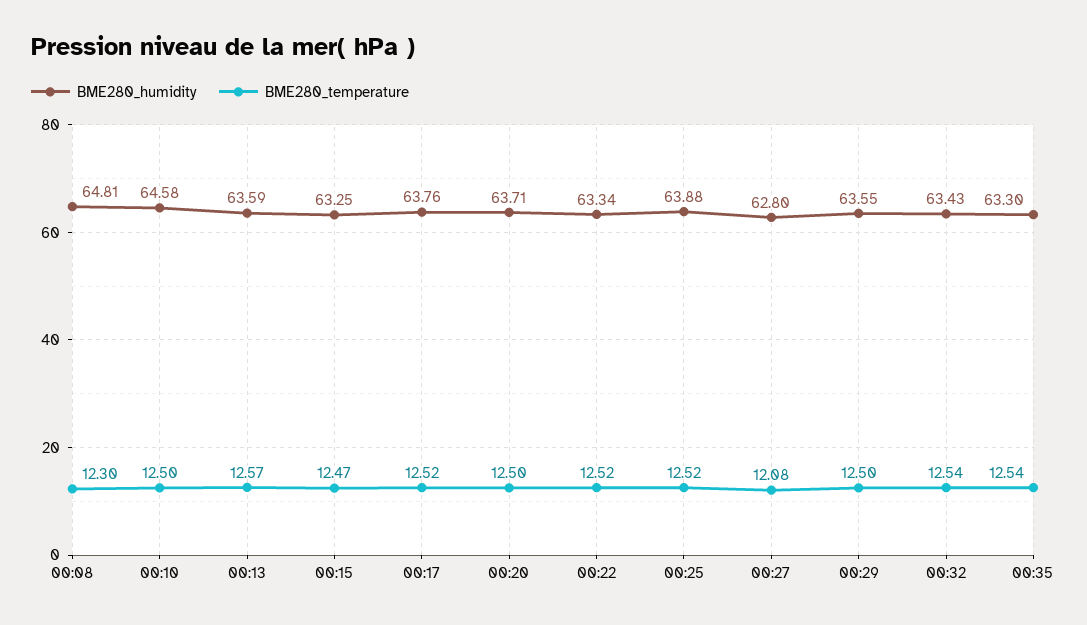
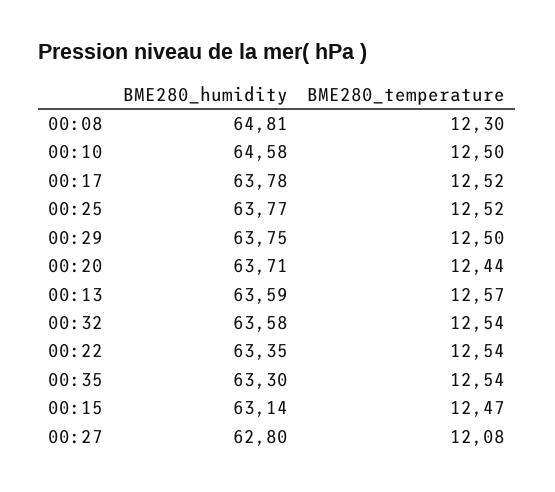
BME280_humidity, 00:15: 63.25 -> 63.14
BME280_humidity, 00:17: 63.76 -> 63.78
BME280_temperature, 00:20: 12.5 -> 12.44
BME280_humidity, 00:22: 63.34 -> 63.35
BME280_temperature, 00:22: 12.52 -> 12.54
BME280_humidity, 00:25: 63.88 -> 63.77
BME280_humidity, 00:29: 63.55 -> 63.75
BME280_humidity, 00:32: 63.43 -> 63.58

